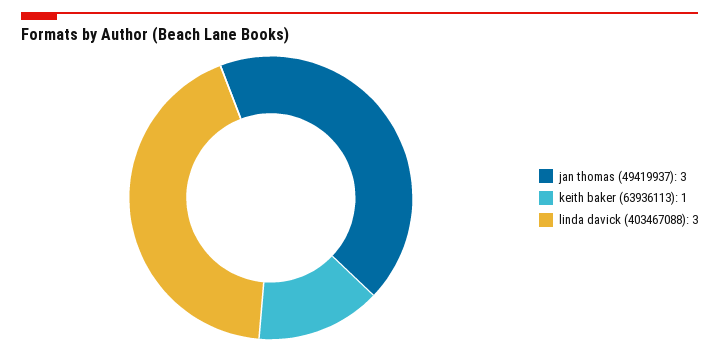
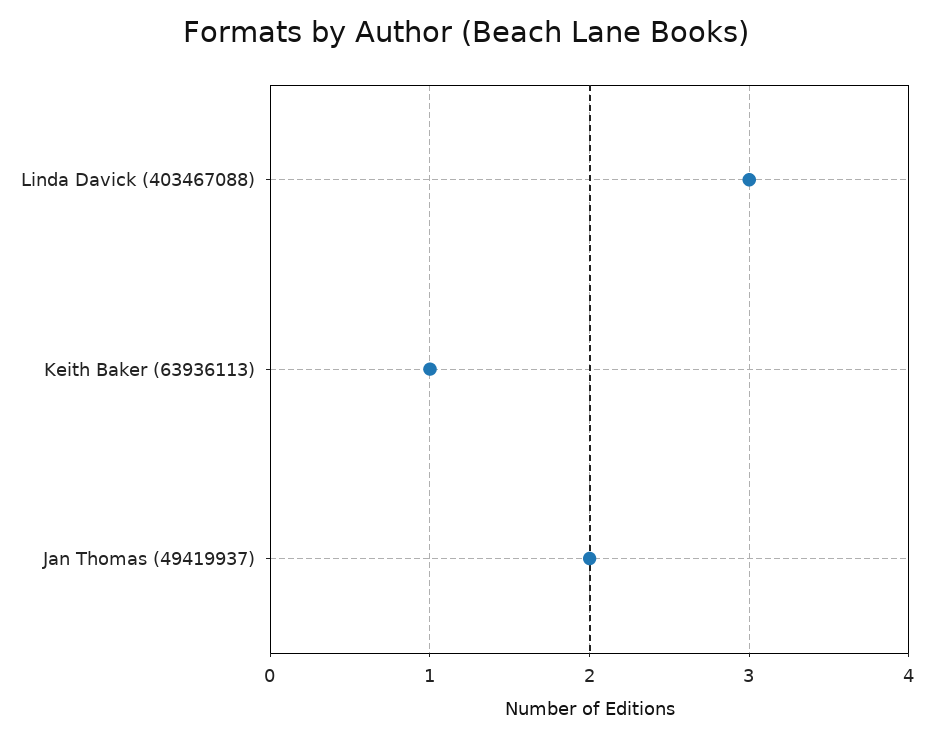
jan thomas (49419937): 3 -> 2

